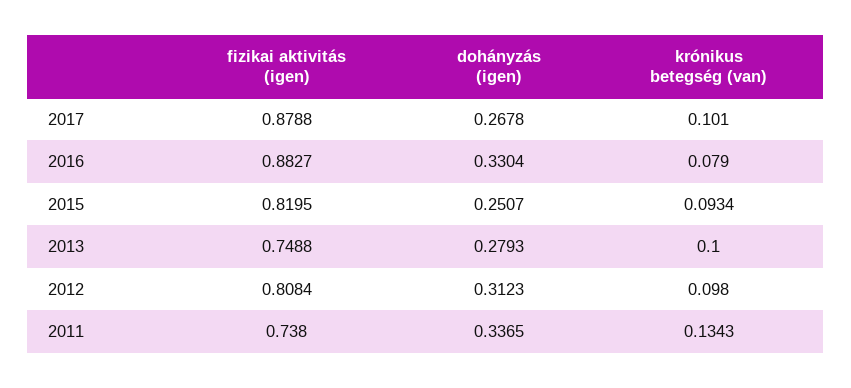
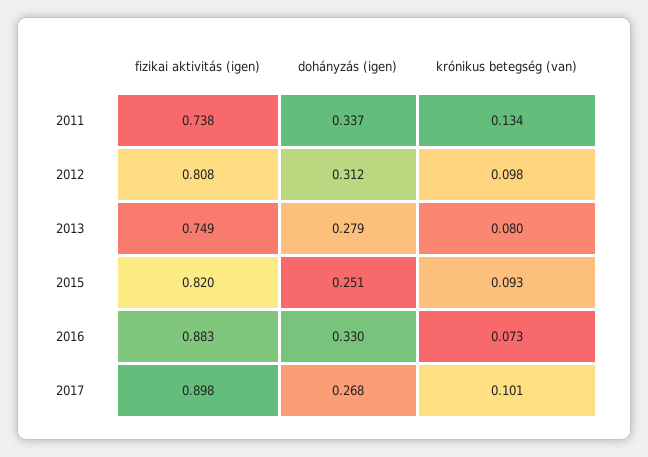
fizikai aktivitás (igen), 2017: 0.8788 -> 0.898
krónikus betegség (van), 2016: 0.079 -> 0.073
krónikus betegség (van), 2013: 0.1 -> 0.08

